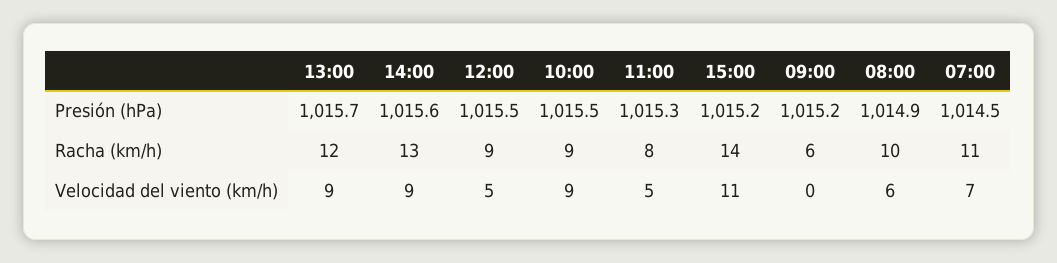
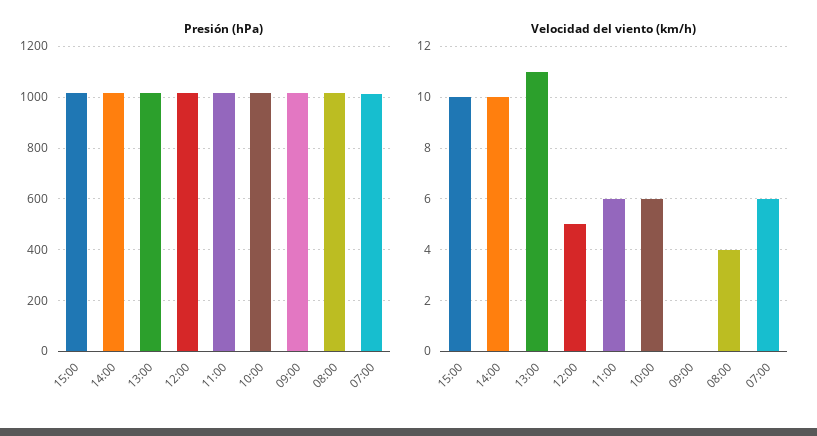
Racha (km/h), 13:00: 12 -> none
Racha (km/h), 14:00: 13 -> none
Racha (km/h), 12:00: 9 -> none
Racha (km/h), 10:00: 9 -> none
Racha (km/h), 11:00: 8 -> none
Racha (km/h), 15:00: 14 -> none
Racha (km/h), 09:00: 6 -> none
Racha (km/h), 08:00: 10 -> none
Racha (km/h), 07:00: 11 -> none
Velocidad del viento (km/h), 13:00: 9 -> 11
Velocidad del viento (km/h), 14:00: 9 -> 10
Velocidad del viento (km/h), 10:00: 9 -> 6
Velocidad del viento (km/h), 11:00: 5 -> 6
Velocidad del viento (km/h), 15:00: 11 -> 10
Velocidad del viento (km/h), 08:00: 6 -> 4
Velocidad del viento (km/h), 07:00: 7 -> 6

